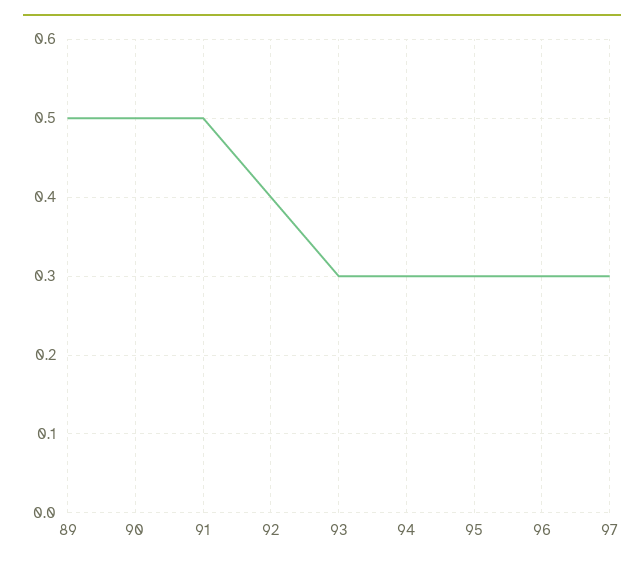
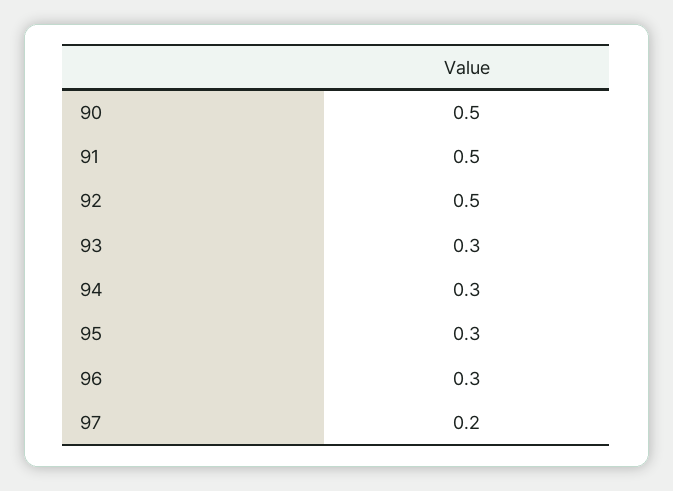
89: 0.5 -> none
92: 0.4 -> 0.5
97: 0.3 -> 0.2

